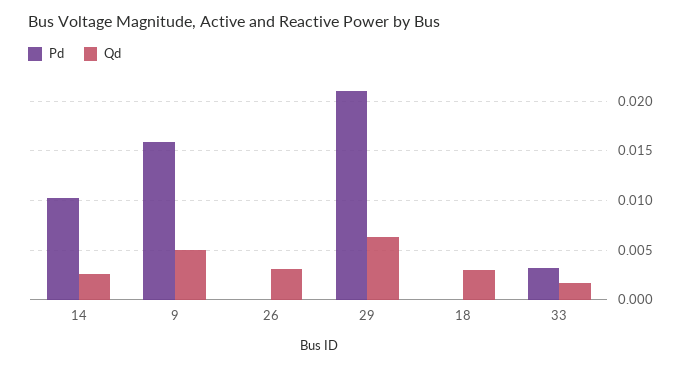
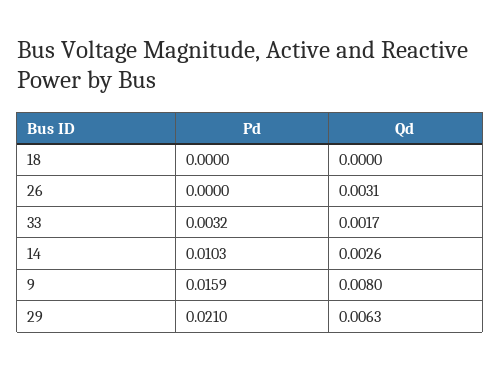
Qd, 9: 0.005 -> 0.008
Qd, 18: 0.003 -> 0

